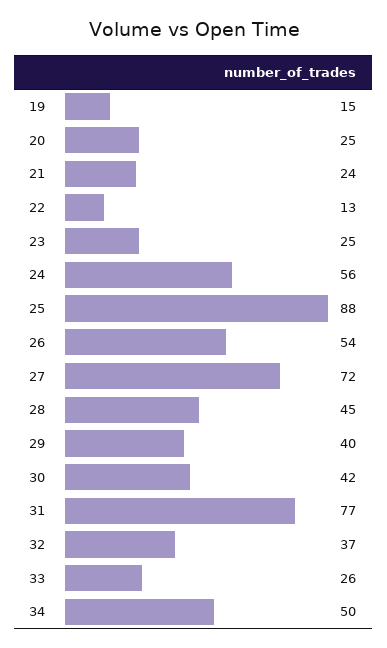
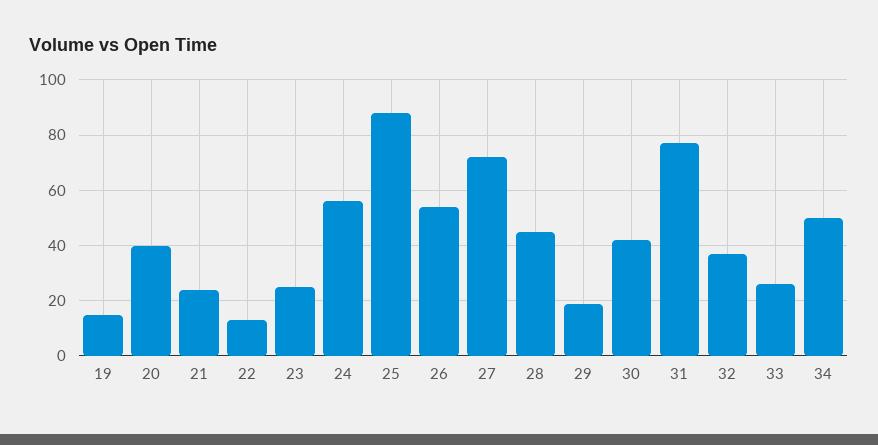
20: 25 -> 40
29: 40 -> 20

